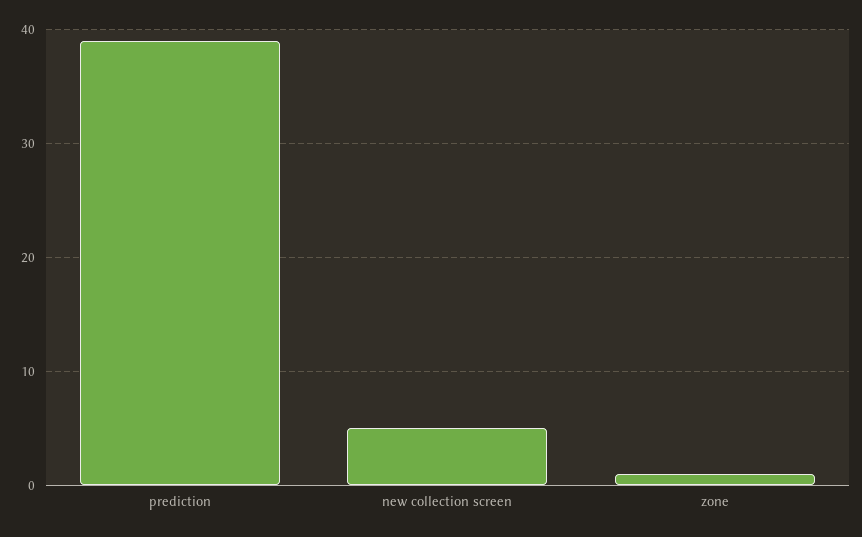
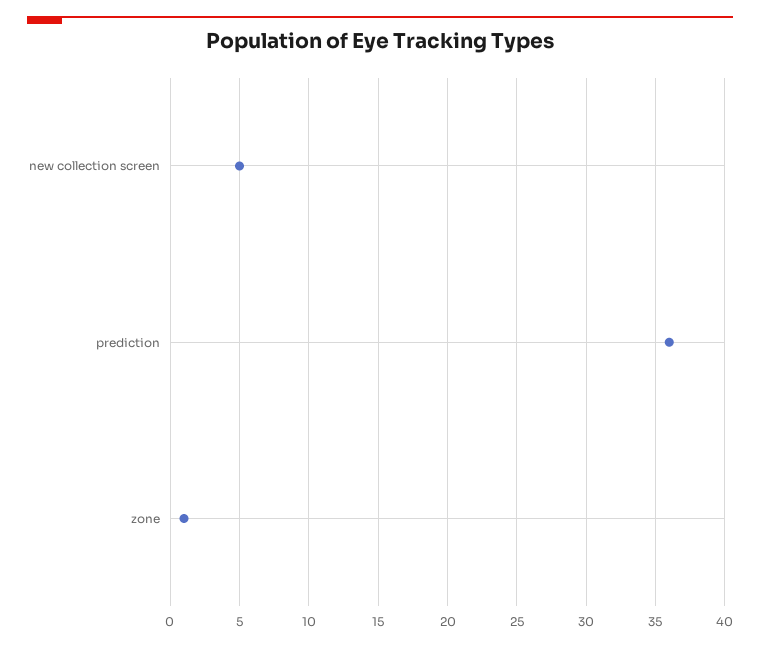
prediction: 39 -> 36

